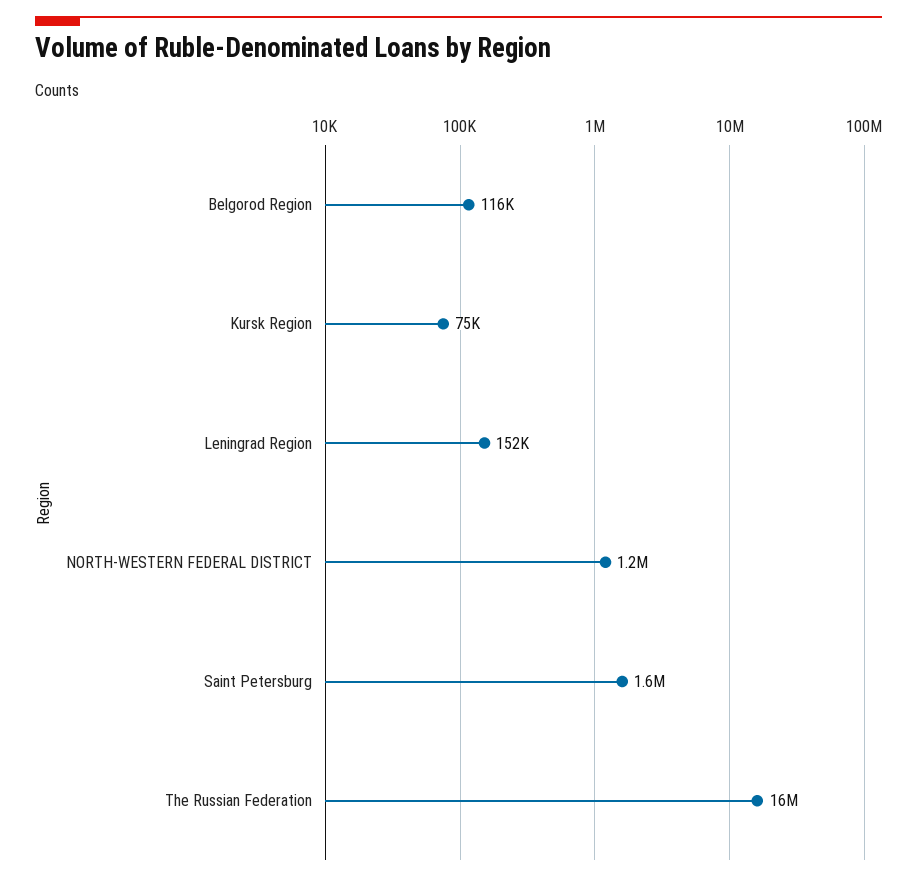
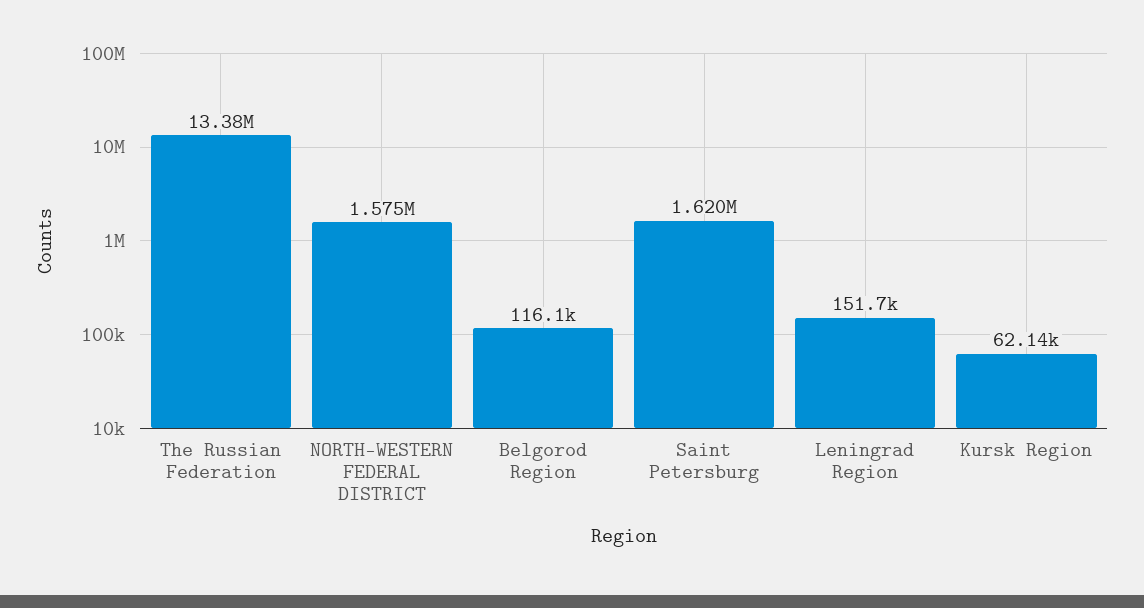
Kursk Region: 75000 -> 62140
NORTH-WESTERN FEDERAL DISTRICT: 1200000 -> 1575000
The Russian Federation: 16000000 -> 13380000

